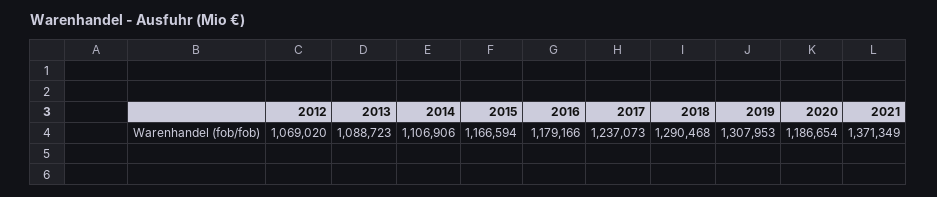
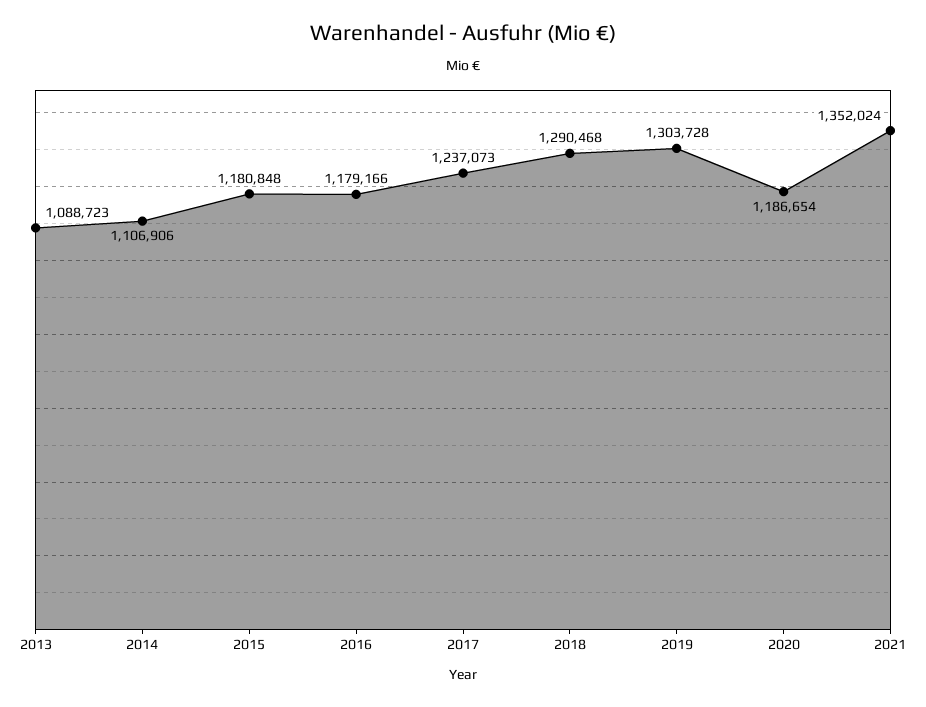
2012: 1069020 -> none
2015: 1166594 -> 1180848
2019: 1307953 -> 1303728
2021: 1371349 -> 1352024

